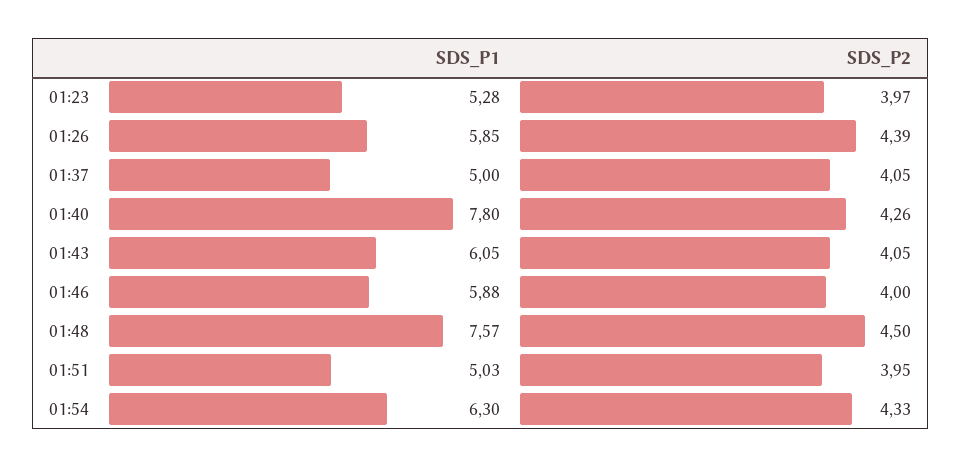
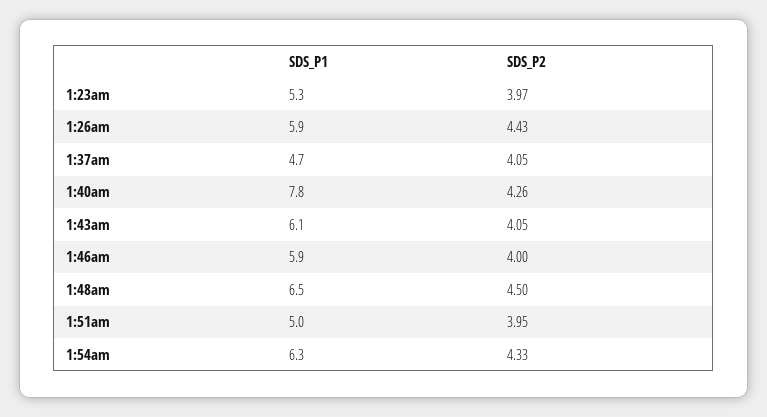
SDS_P2, 01:26: 4.39 -> 4.43
SDS_P1, 01:37: 5 -> 4.7
SDS_P1, 01:48: 7.57 -> 6.5

